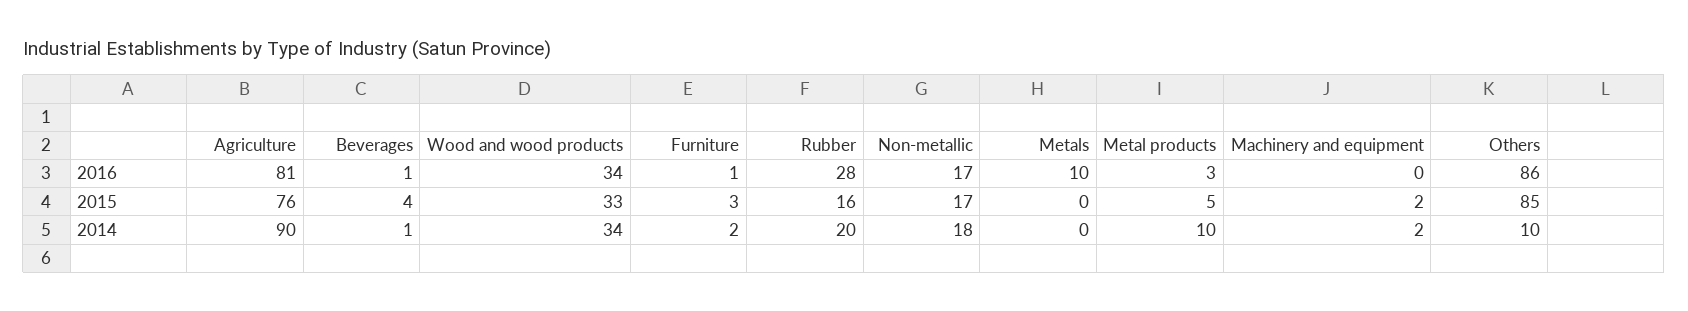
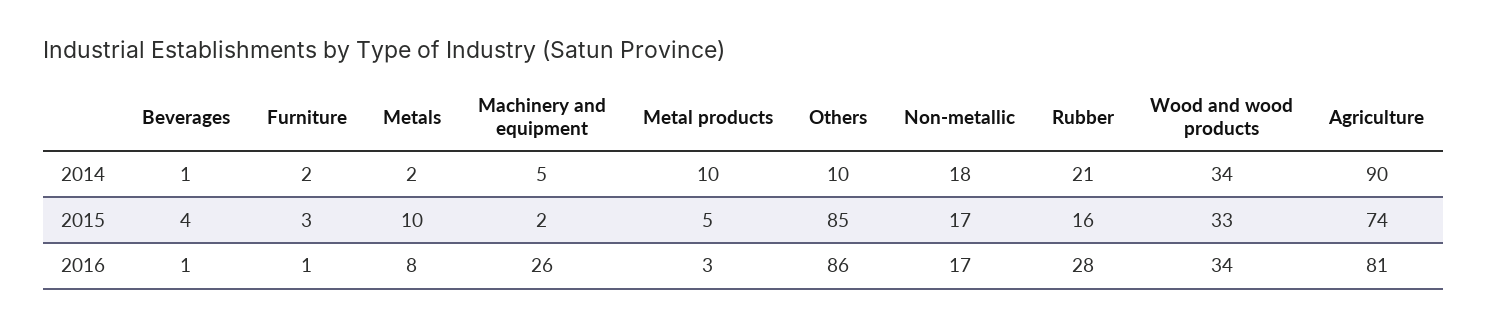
Metals, 2016: 10 -> 8
Machinery and equipment, 2016: 0 -> 26
Agriculture, 2015: 76 -> 74
Metals, 2015: 0 -> 10
Rubber, 2014: 20 -> 21
Metals, 2014: 0 -> 2
Machinery and equipment, 2014: 2 -> 5

